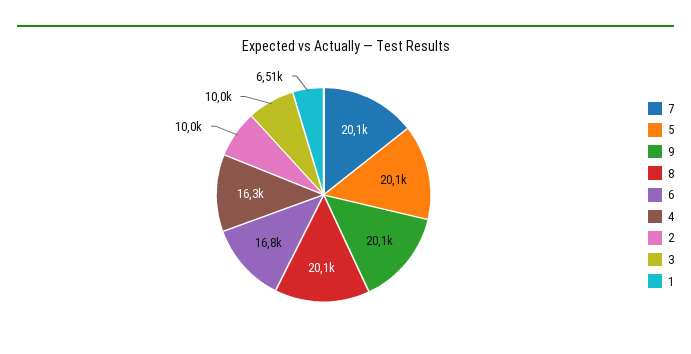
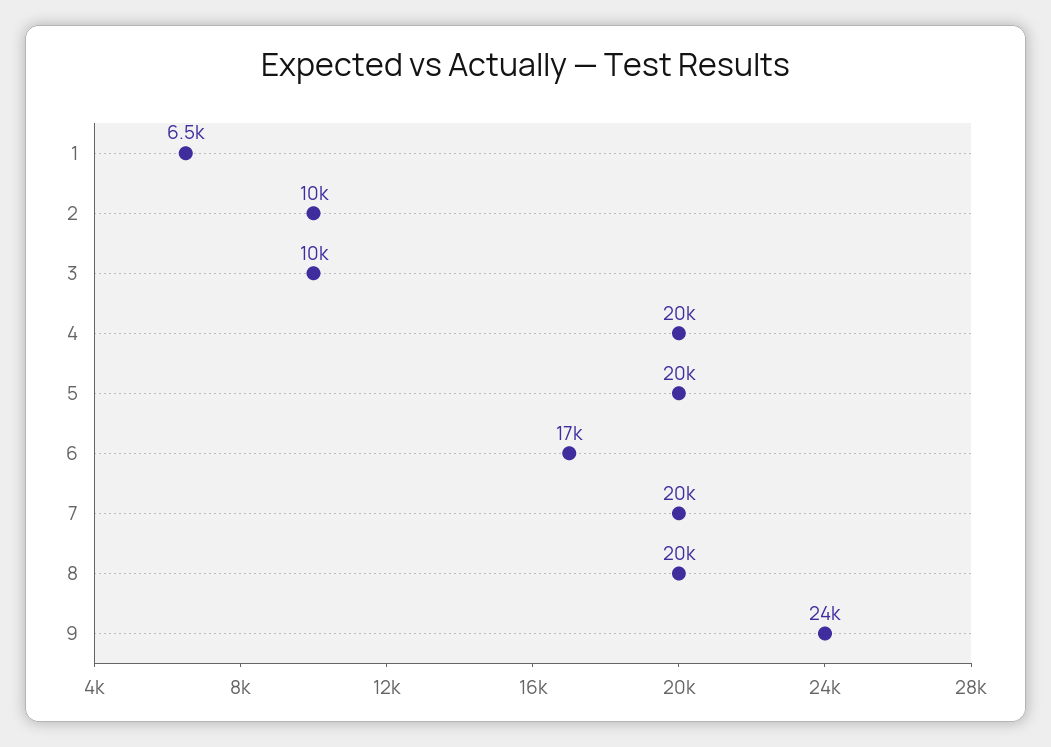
9: 20100 -> 24000
4: 16300 -> 20000

